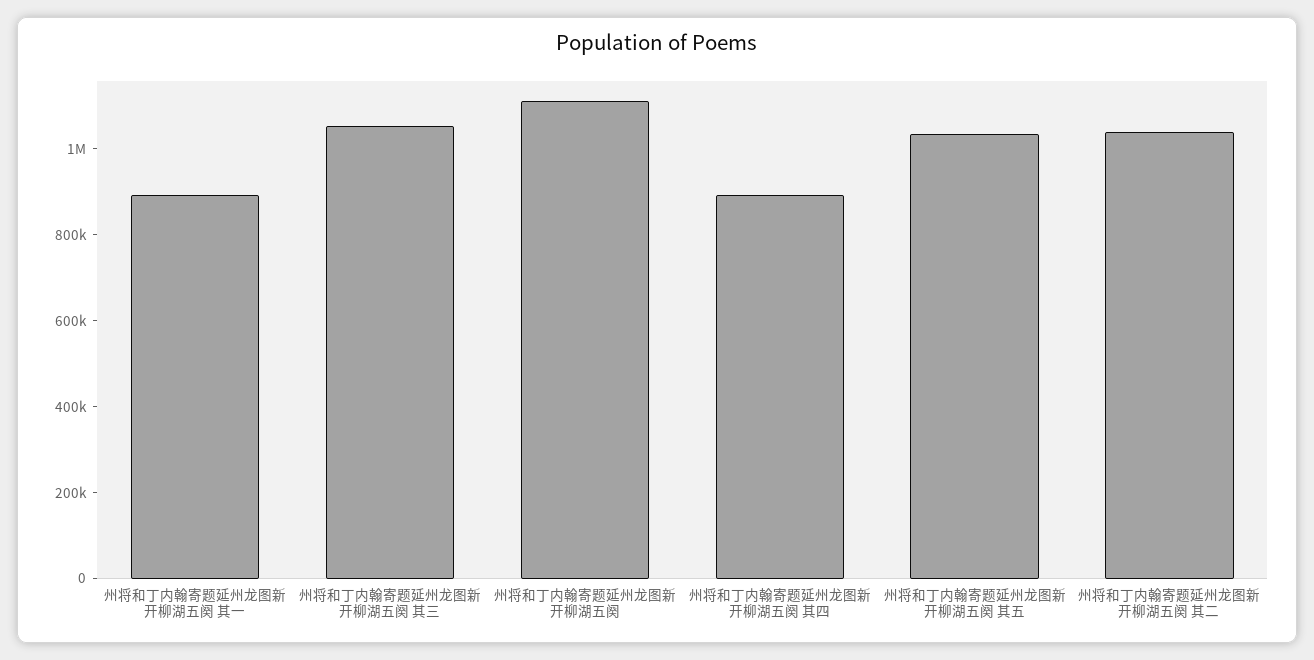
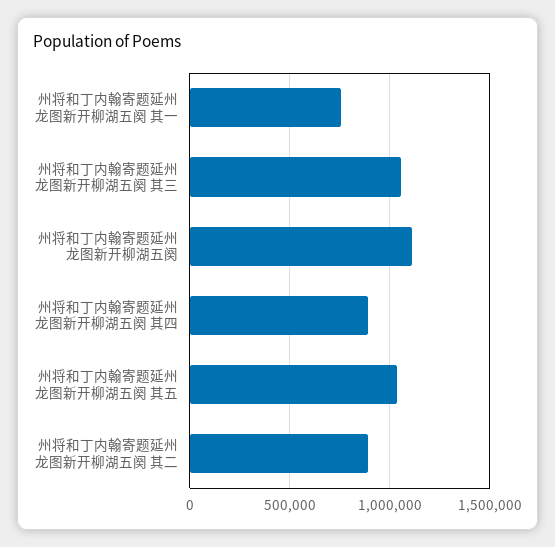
州将和丁内翰寄题延州龙图新开柳湖五阕 其一: 900000 -> 750000
州将和丁内翰寄题延州龙图新开柳湖五阕 其二: 1050000 -> 900000

